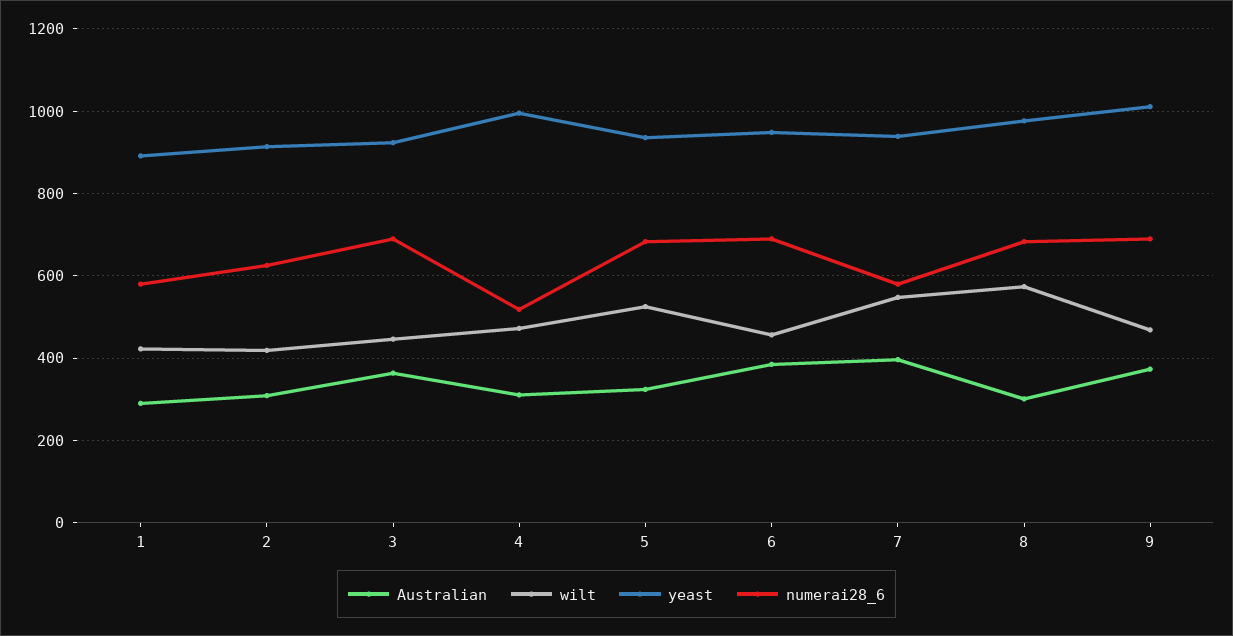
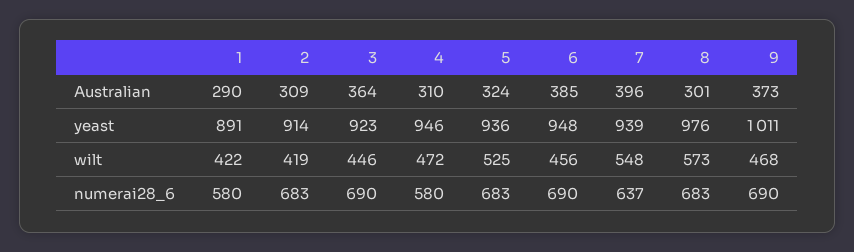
numerai28_6, 2: 620 -> 683
yeast, 4: 1000 -> 946
numerai28_6, 4: 520 -> 580
numerai28_6, 7: 580 -> 637

